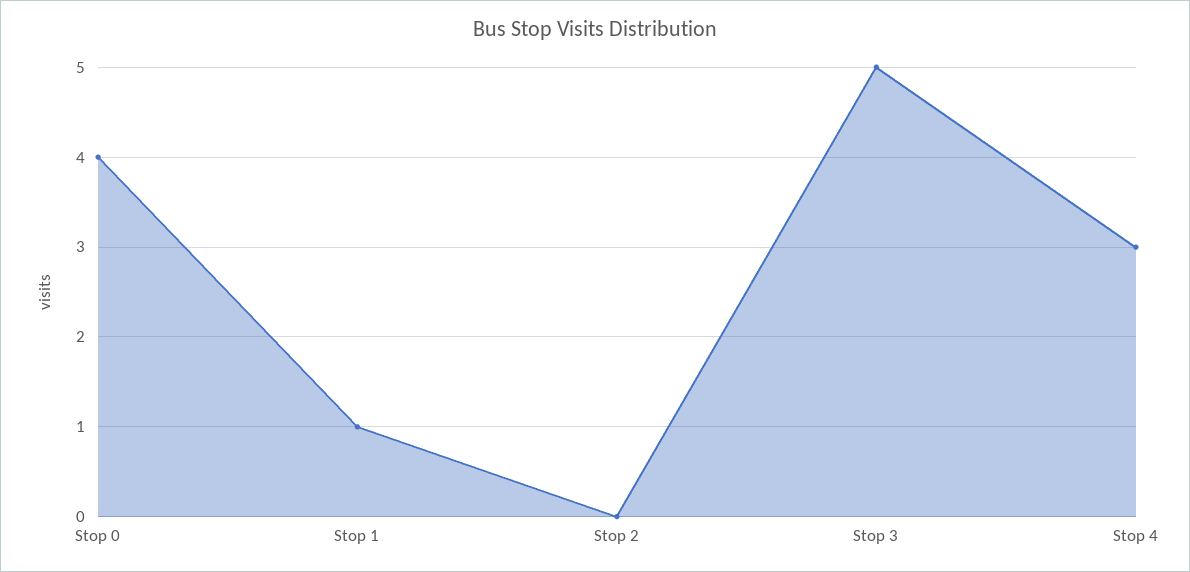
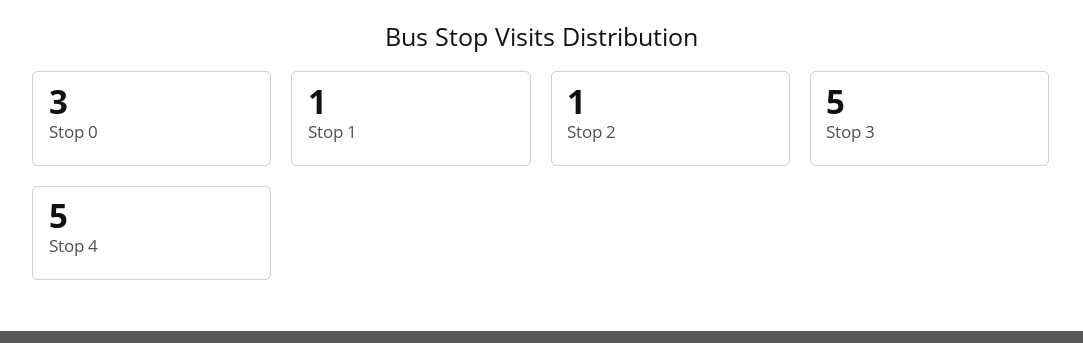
Stop 0: 4 -> 3
Stop 2: 0 -> 1
Stop 4: 3 -> 5

